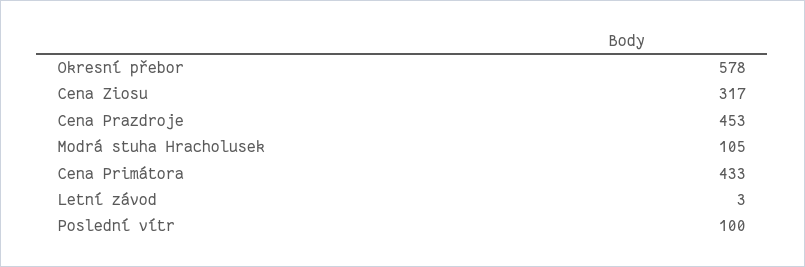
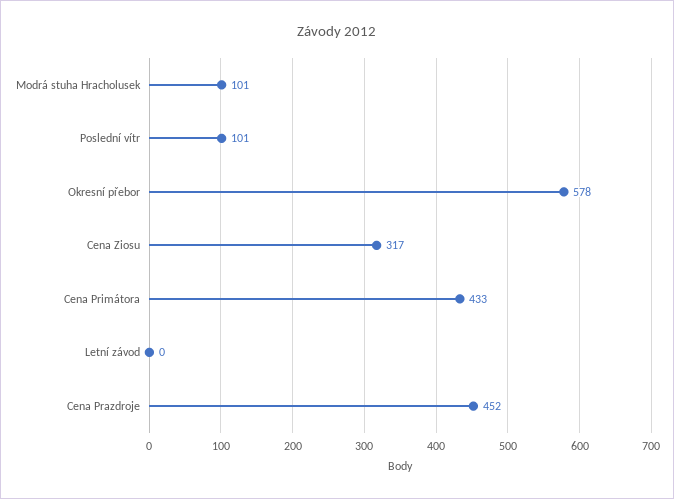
Cena Prazdroje: 453 -> 452
Modrá stuha Hracholusek: 105 -> 101
Letní závod: 3 -> 0
Poslední vítr: 100 -> 101

